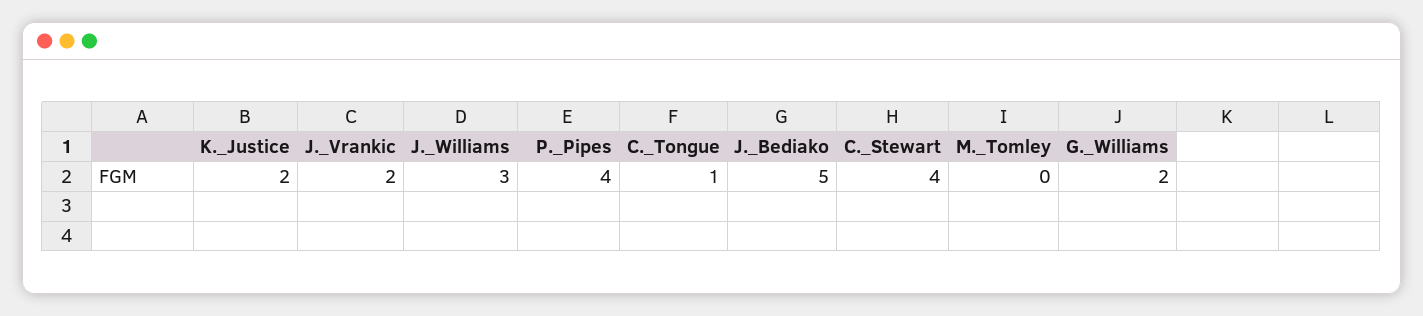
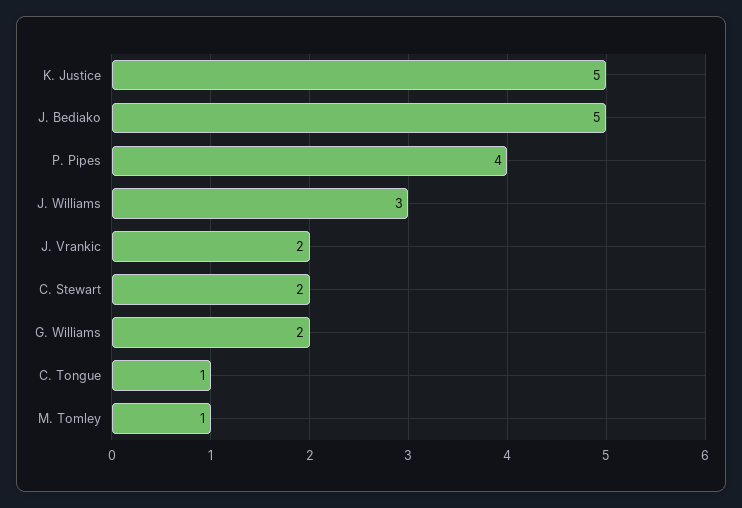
K._Justice: 2 -> 5
C._Stewart: 4 -> 2
M._Tomley: 0 -> 1

